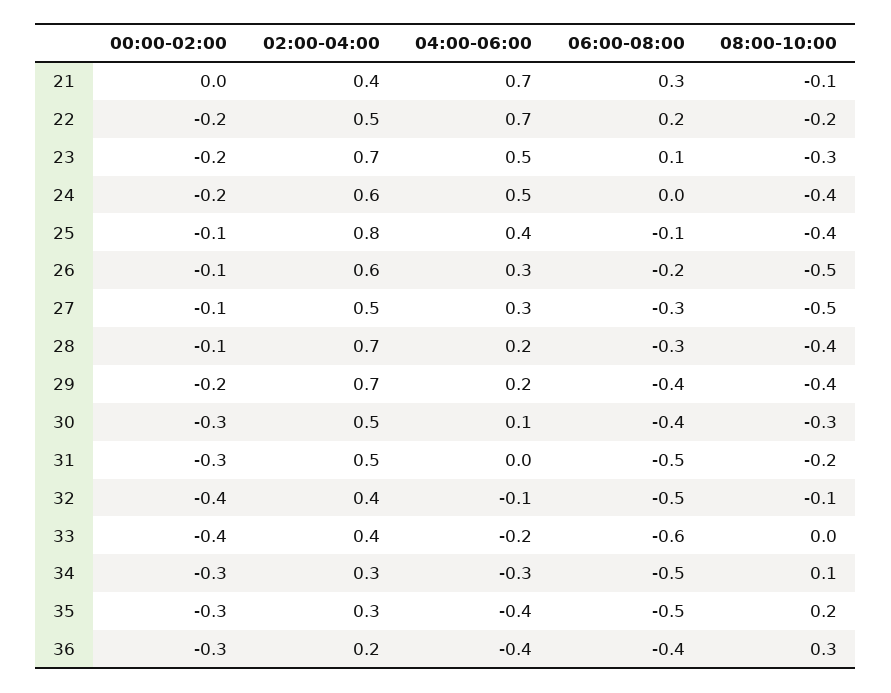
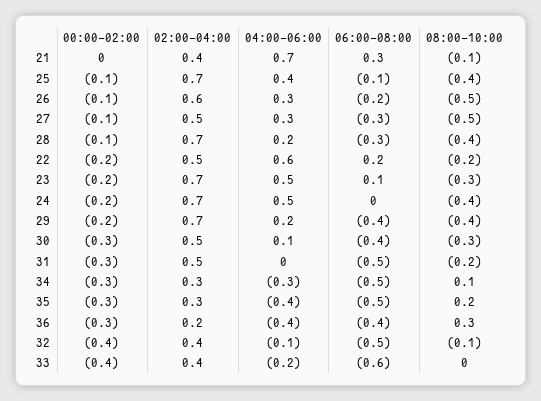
04:00-06:00, 22: 0.7 -> 0.6
02:00-04:00, 24: 0.6 -> 0.7
02:00-04:00, 25: 0.8 -> 0.7

